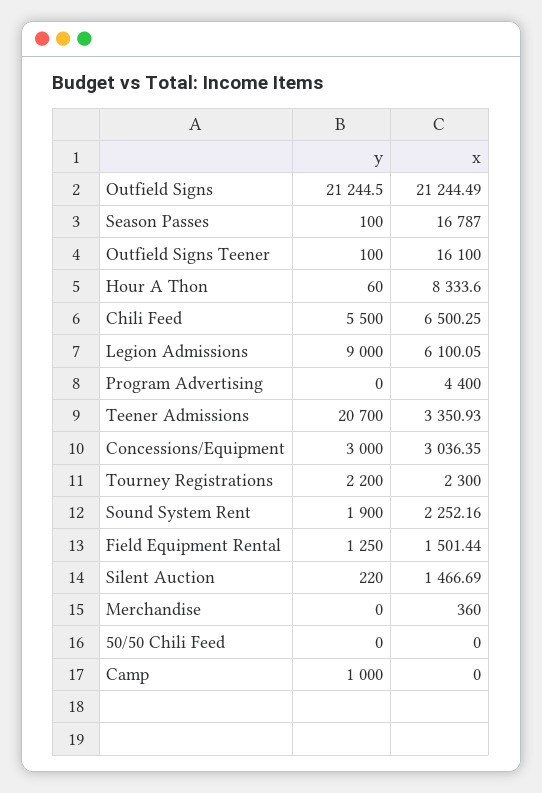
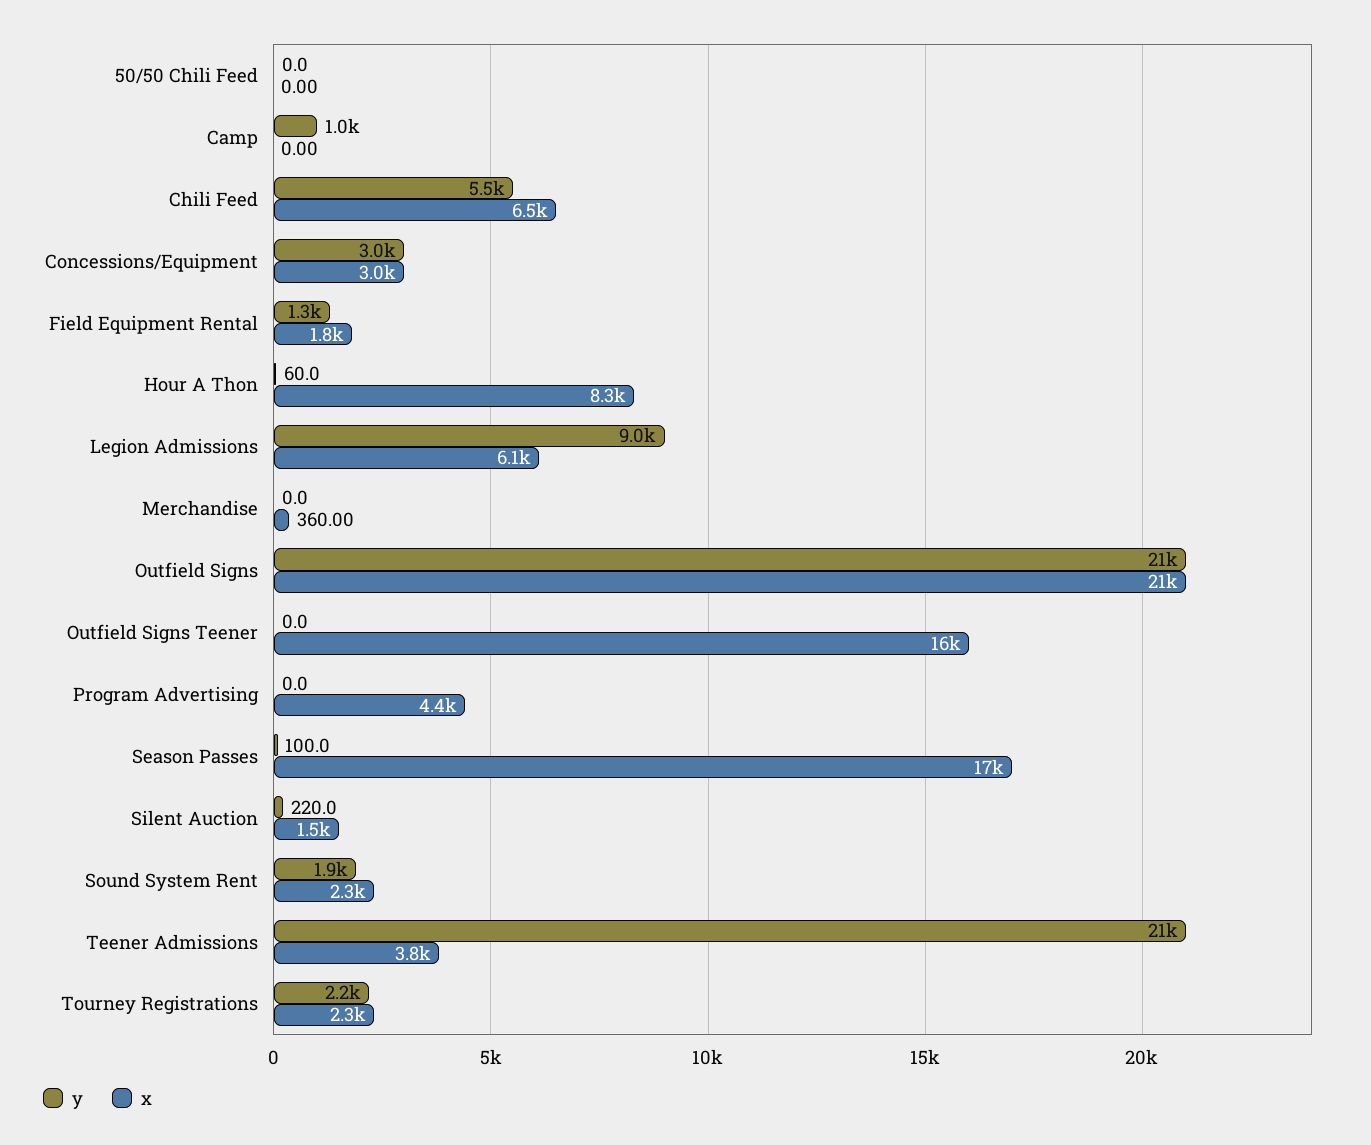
y, Outfield Signs Teener: 100 -> 0
x, Teener Admissions: 3350.93 -> 3800
x, Field Equipment Rental: 1501.44 -> 1800

